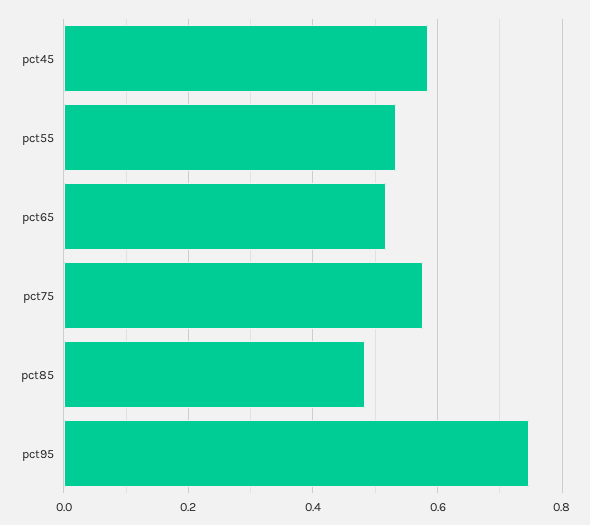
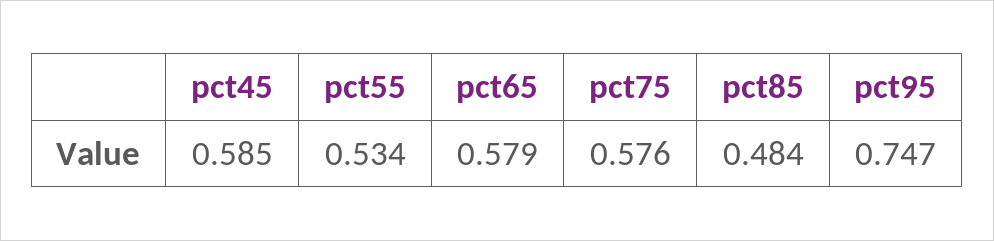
pct65: 0.52 -> 0.579

